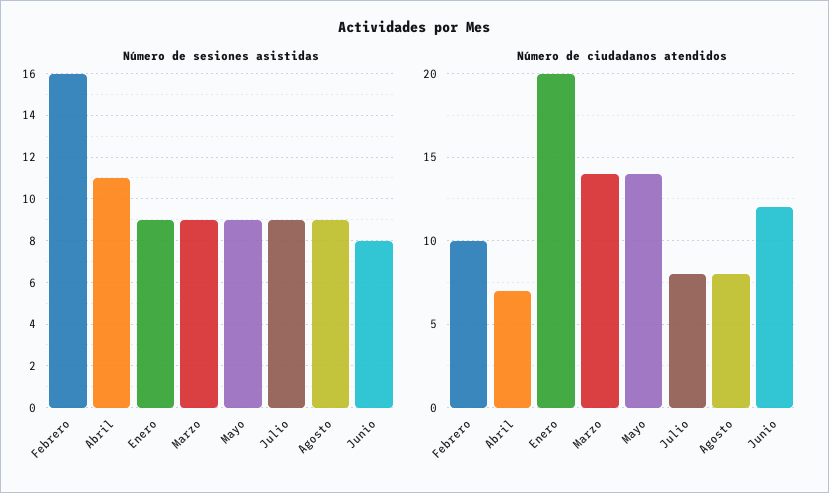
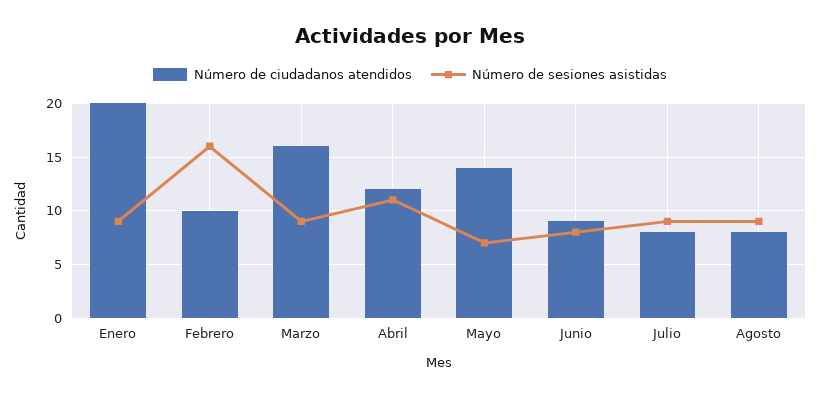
Número de sesiones asistidas, Mayo: 9 -> 7
Número de ciudadanos atendidos, Abril: 7 -> 12
Número de ciudadanos atendidos, Marzo: 14 -> 16
Número de ciudadanos atendidos, Junio: 12 -> 9

